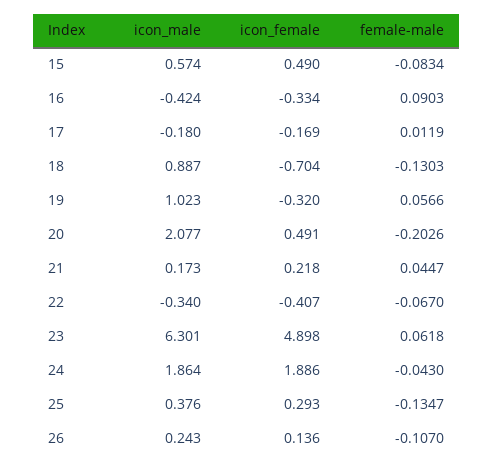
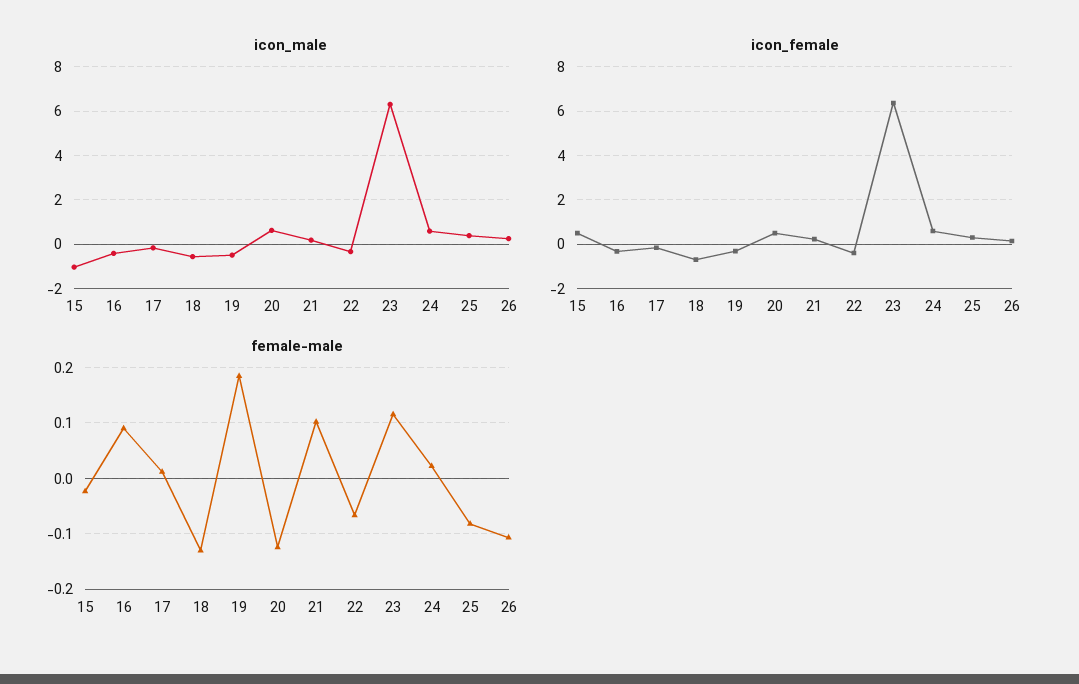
icon_male, 15: 0.574 -> -1
female-male, 15: -0.0834 -> -0.02
icon_male, 18: 0.887 -> -0.5
icon_male, 19: 1.023 -> -0.5
female-male, 19: 0.0566 -> 0.18
icon_male, 20: 2.077 -> 0.5
female-male, 20: -0.2026 -> -0.12
female-male, 21: 0.0447 -> 0.1
icon_female, 23: 4.898 -> 6.5
female-male, 23: 0.0618 -> 0.12
icon_male, 24: 1.864 -> 0.5
icon_female, 24: 1.886 -> 0.5
female-male, 24: -0.043 -> 0.02
female-male, 25: -0.1347 -> -0.08

